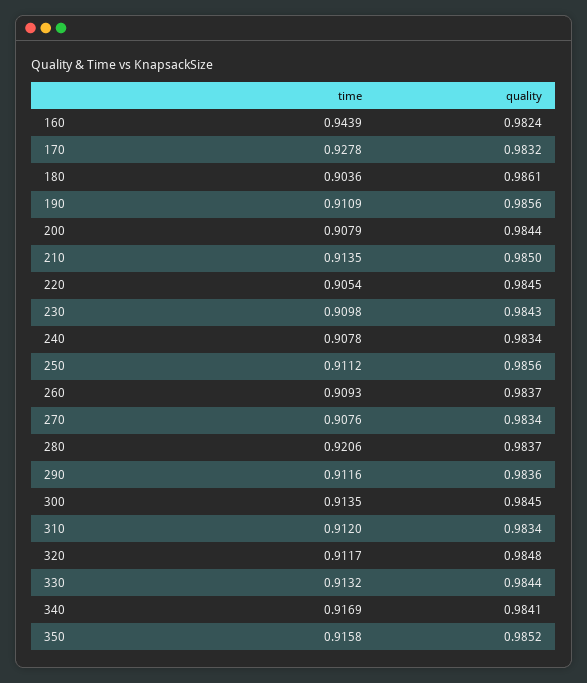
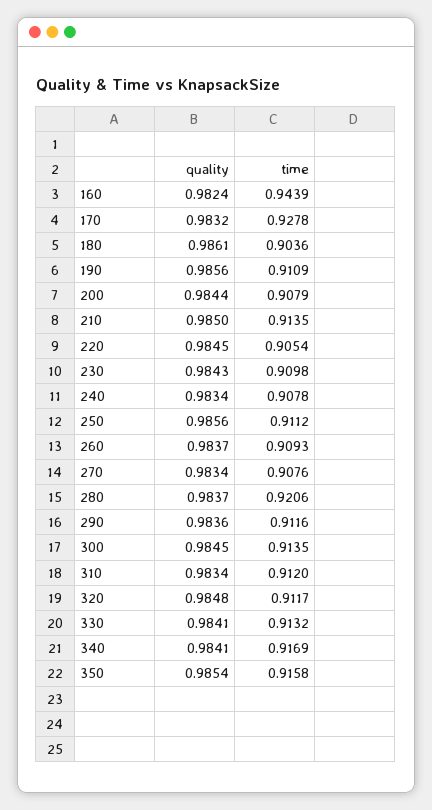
quality, 330: 0.9844 -> 0.9841
quality, 350: 0.9852 -> 0.9854

